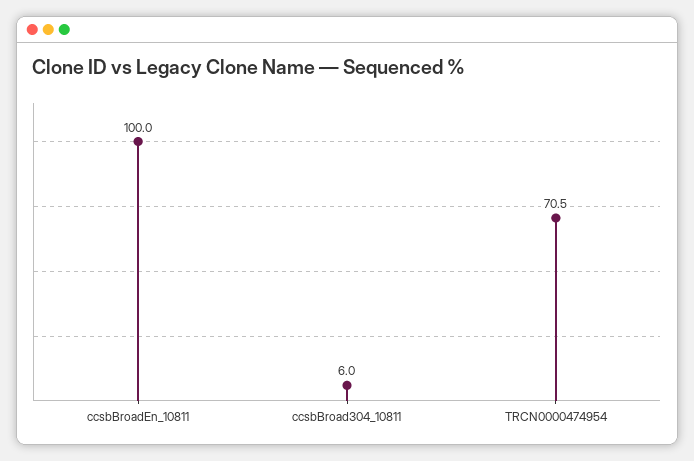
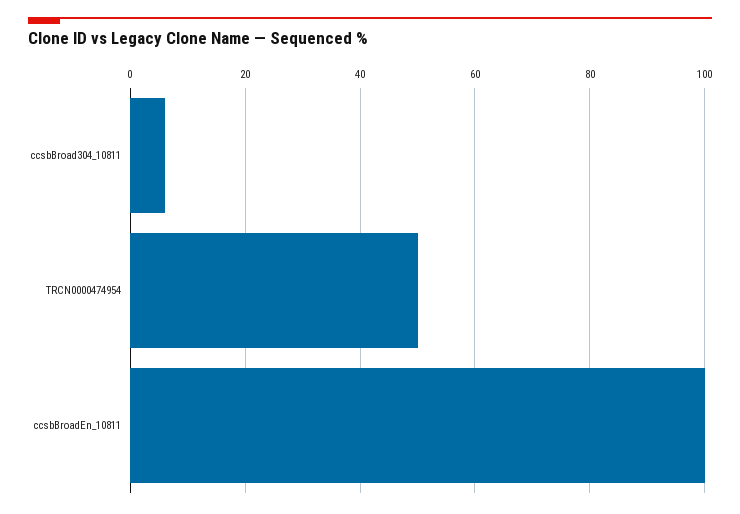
TRCN0000474954: 70.5 -> 50

